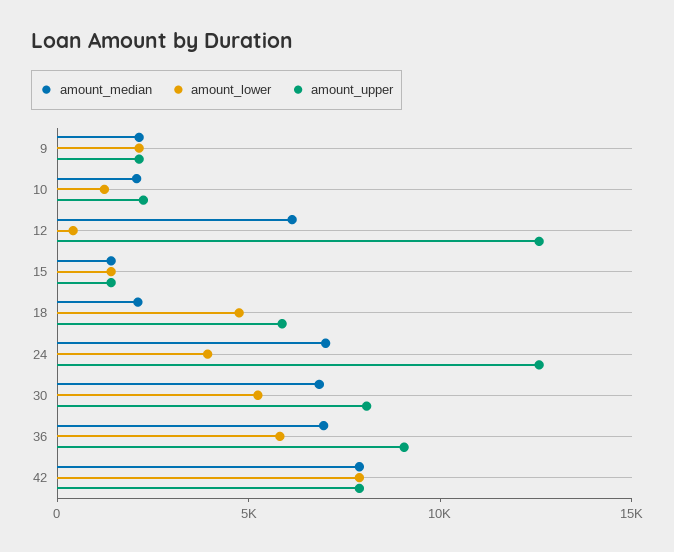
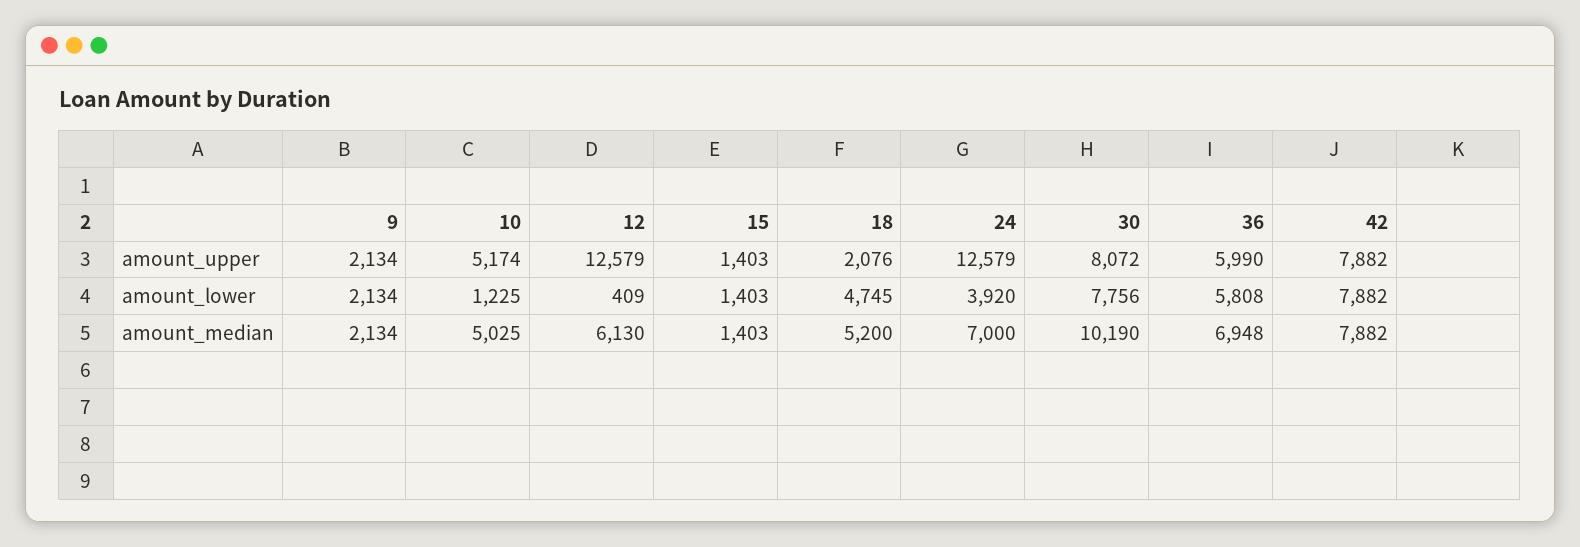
amount_median, 10: 2000 -> 5025
amount_upper, 10: 2000 -> 5174
amount_median, 18: 2000 -> 5200
amount_upper, 18: 6000 -> 2076
amount_median, 30: 7000 -> 10190
amount_lower, 30: 5000 -> 7756
amount_upper, 36: 9000 -> 5990

